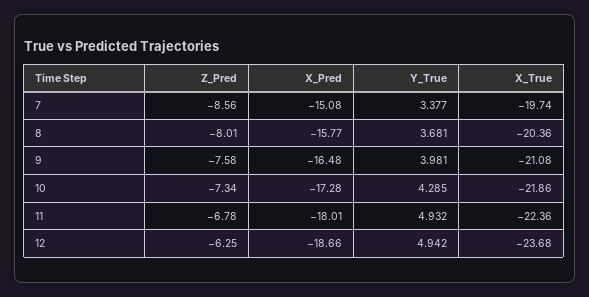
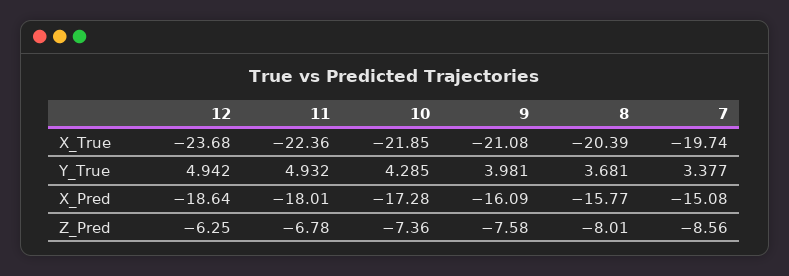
X_True, 8: -20.36 -> -20.39
X_Pred, 9: -16.48 -> -16.09
Z_Pred, 10: -7.34 -> -7.36
X_True, 10: -21.86 -> -21.85
X_Pred, 12: -18.66 -> -18.64

